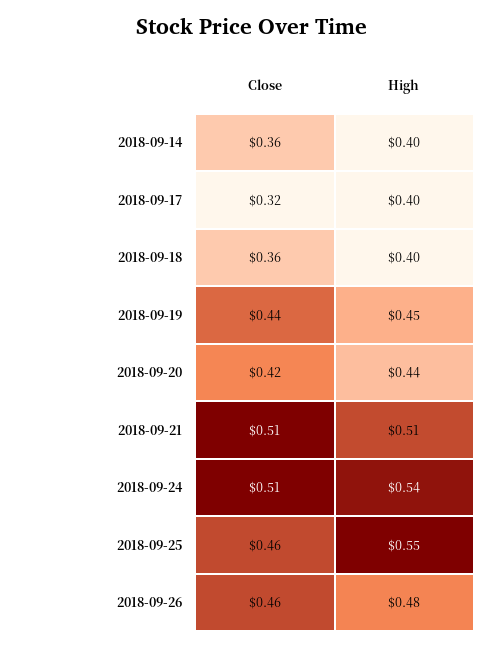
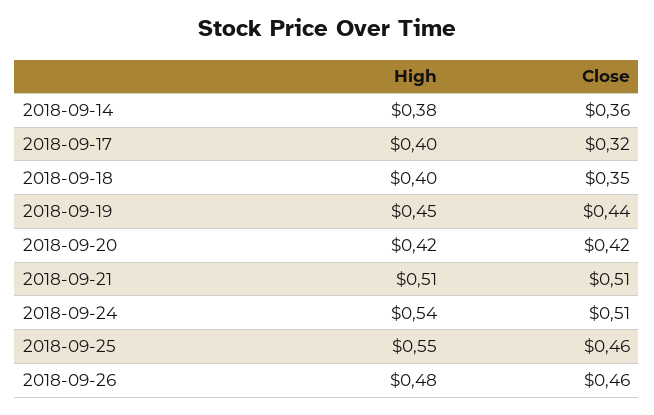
High, 2018-09-14: 0.4 -> 0.38
Close, 2018-09-18: 0.36 -> 0.35
High, 2018-09-20: 0.44 -> 0.42

